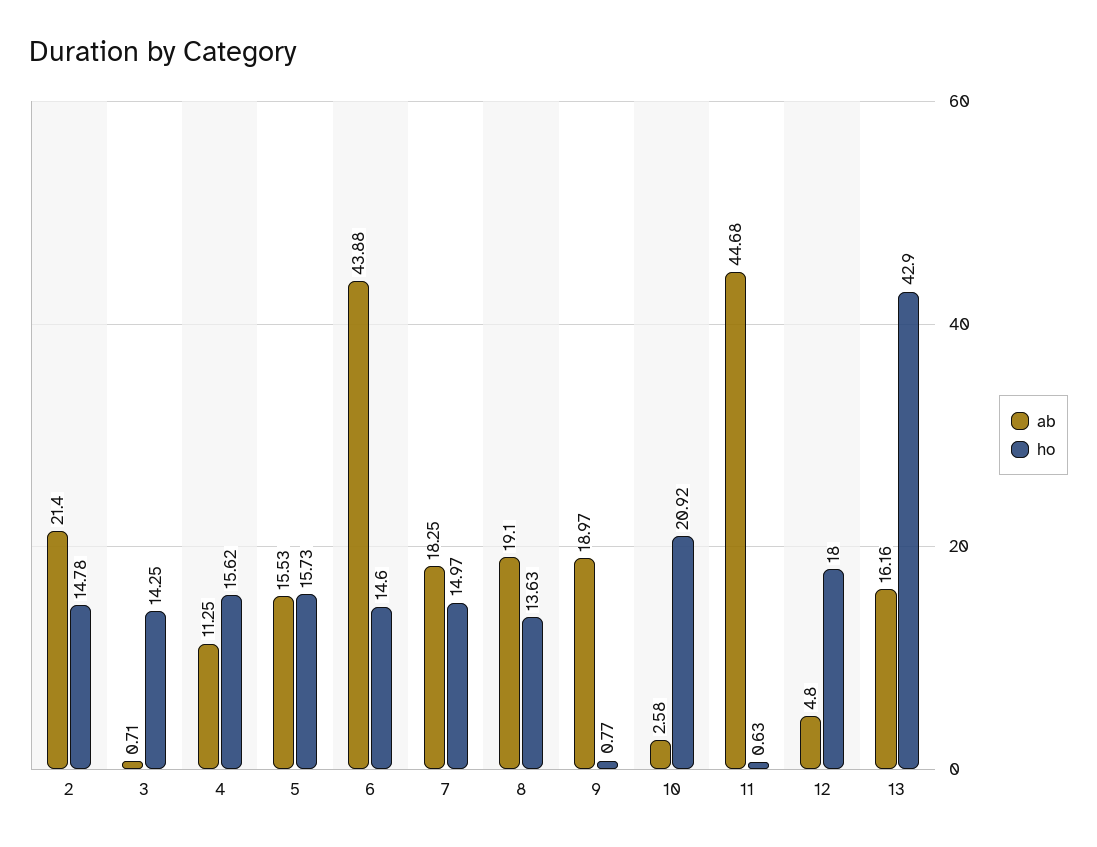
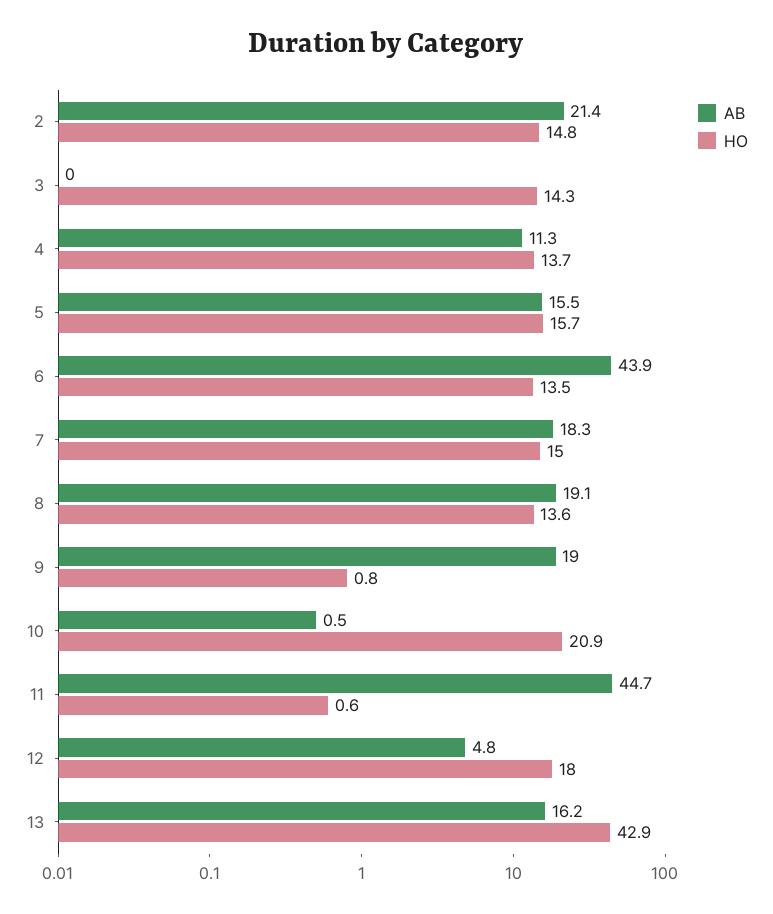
ab, 3: 0.71 -> 0
ho, 4: 15.62 -> 13.7
ho, 6: 14.6 -> 13.5
ab, 10: 2.58 -> 0.5

